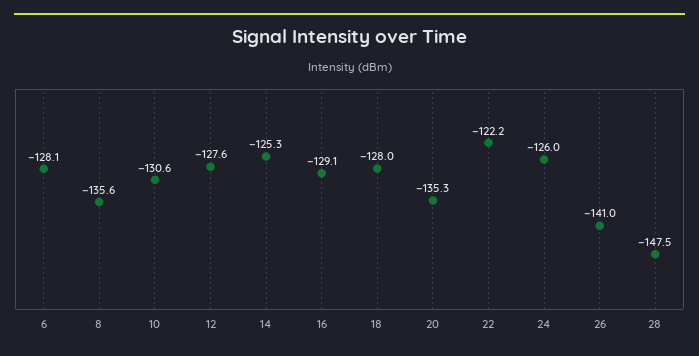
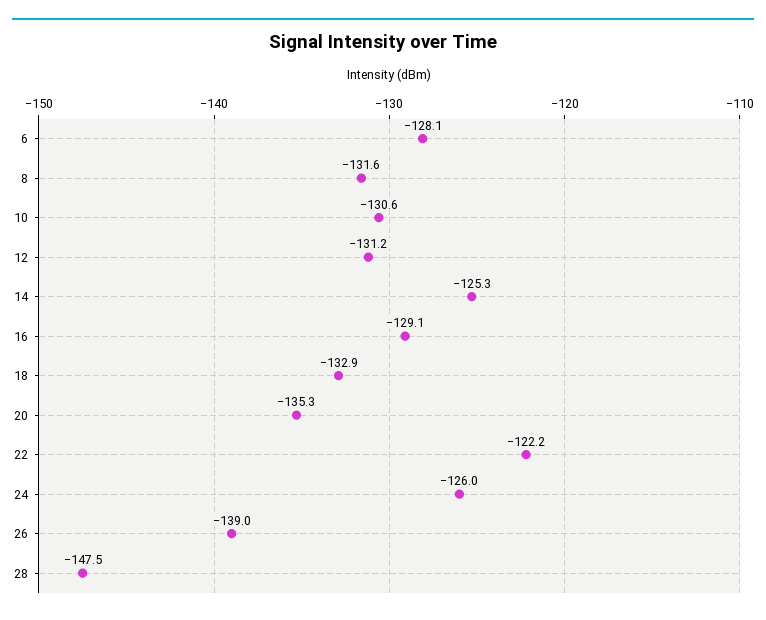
8: -135.6 -> -131.6
12: -127.6 -> -131.2
18: -128 -> -132.9
26: -141 -> -139

